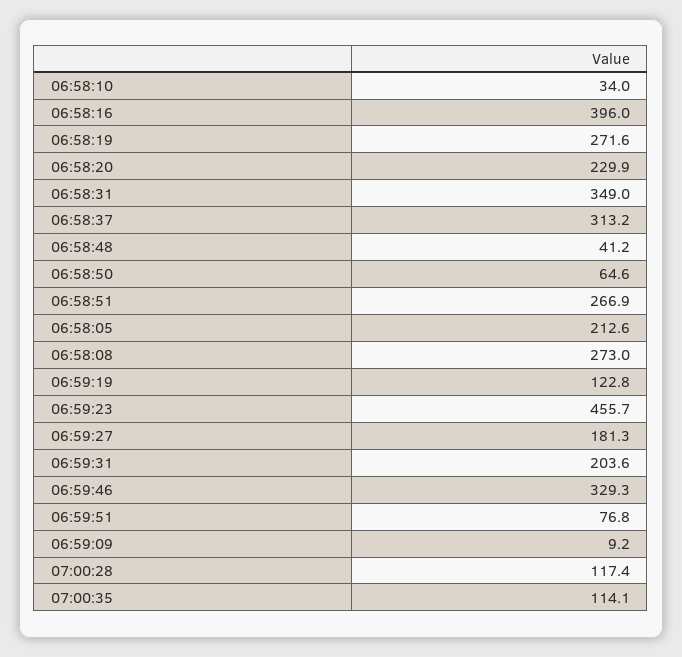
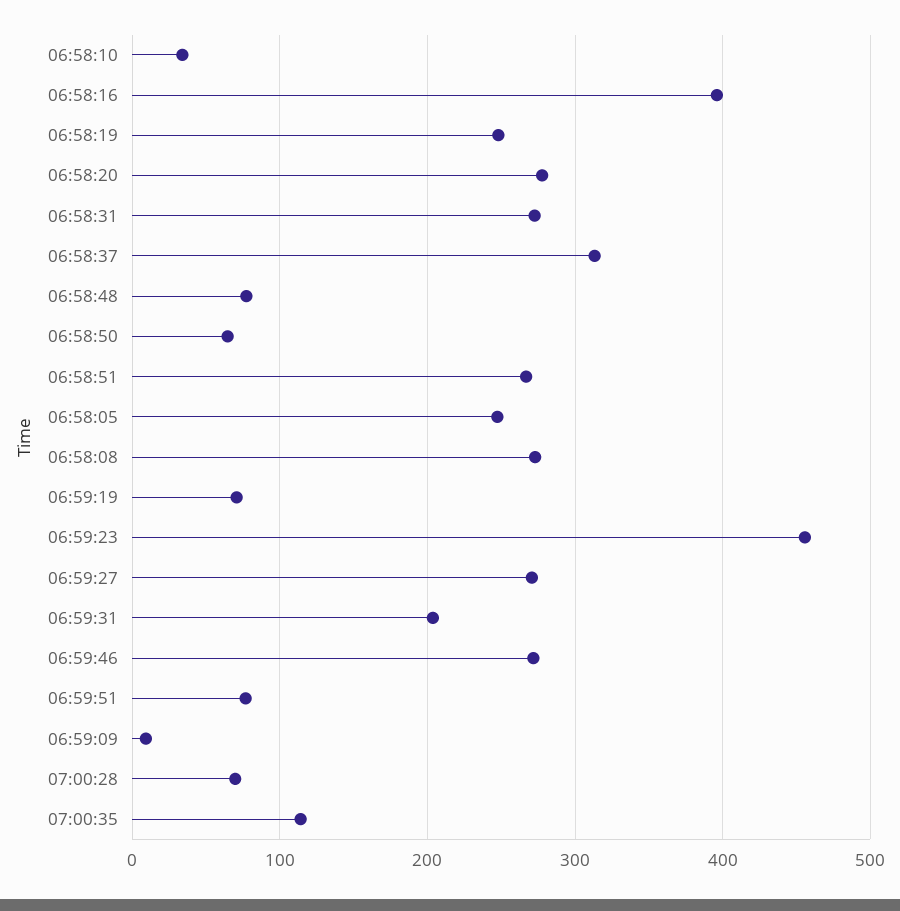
06:58:19: 271.6 -> 250
06:58:20: 229.9 -> 280
06:58:31: 349 -> 270
06:58:48: 41.2 -> 80
06:58:05: 212.6 -> 250
06:59:19: 122.8 -> 70
06:59:27: 181.3 -> 270
06:59:46: 329.3 -> 270
07:00:28: 117.4 -> 70

